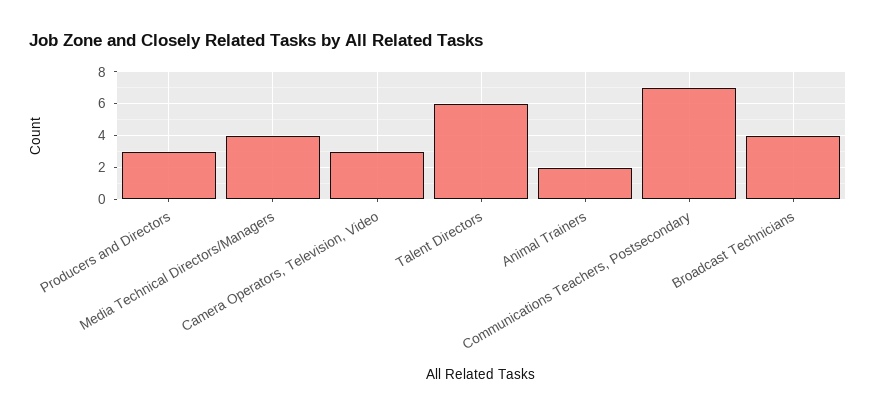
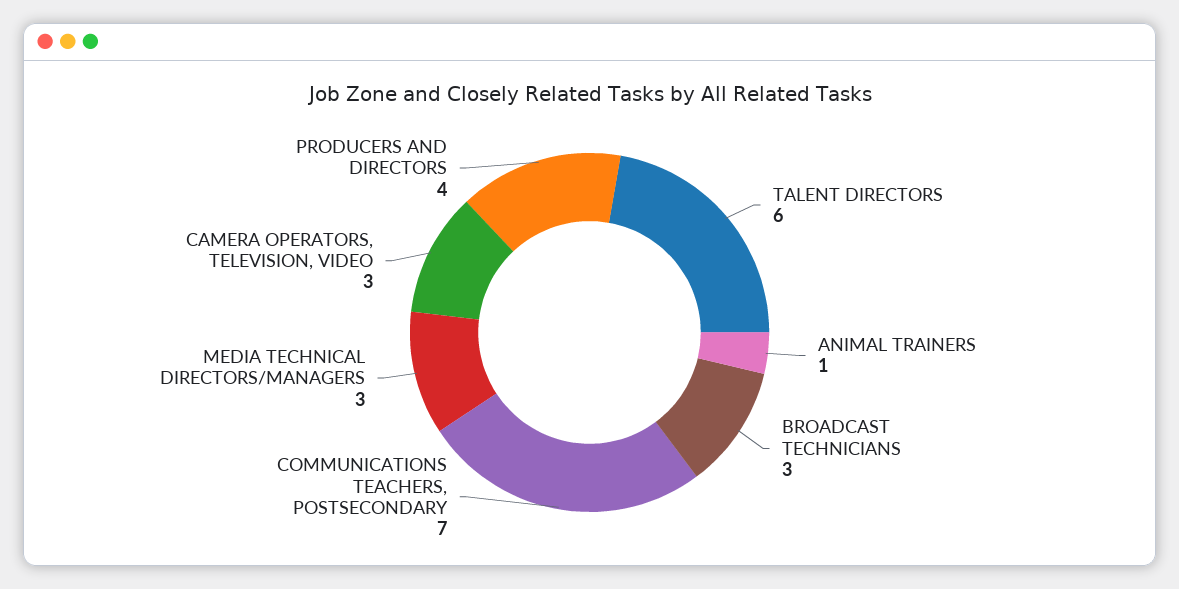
Producers and Directors: 3 -> 4
Media Technical Directors/Managers: 4 -> 3
Animal Trainers: 2 -> 1
Broadcast Technicians: 4 -> 3

